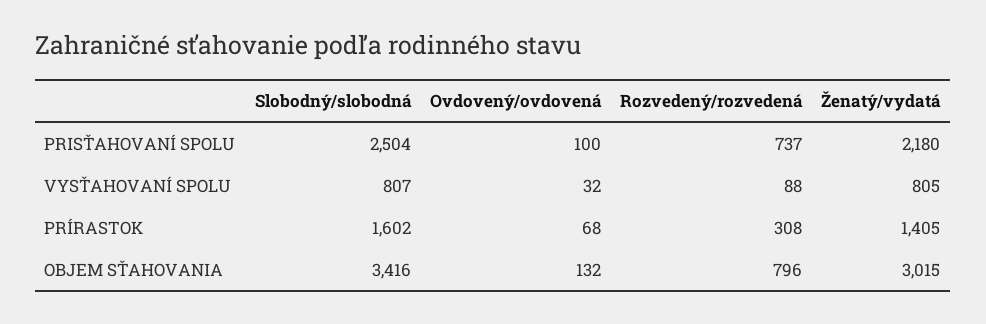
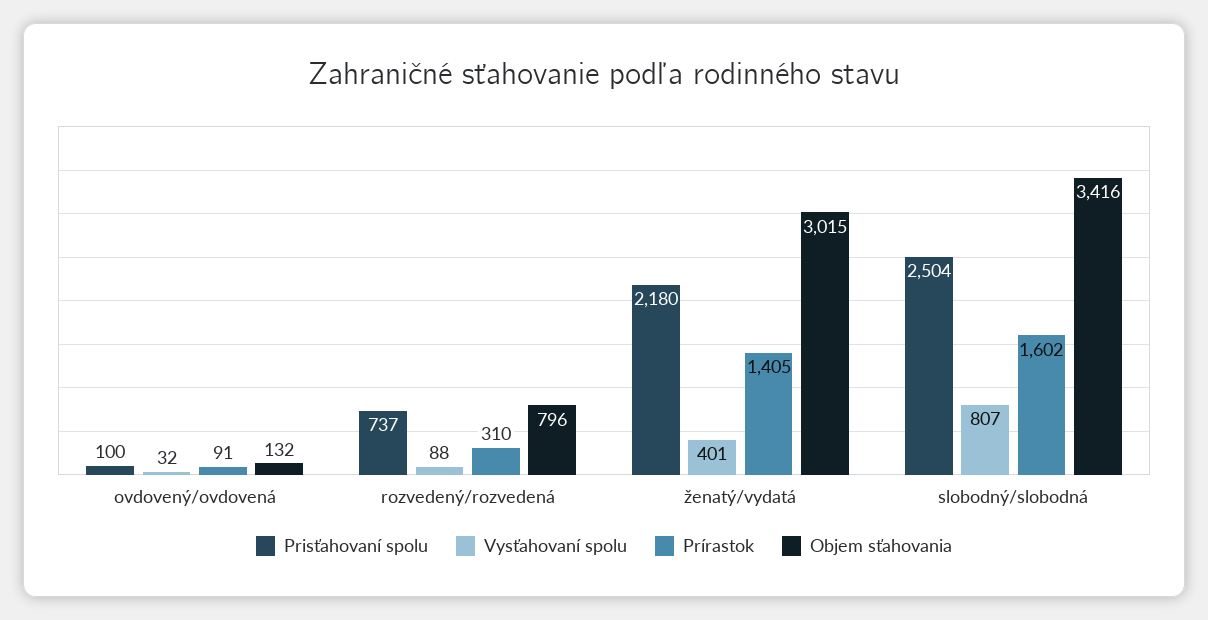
VYSŤAHOVANÍ SPOLU, Ženatý/vydatá: 805 -> 401
PRÍRASTOK, Ovdovený/ovdovená: 68 -> 91
PRÍRASTOK, Rozvedený/rozvedená: 308 -> 310

